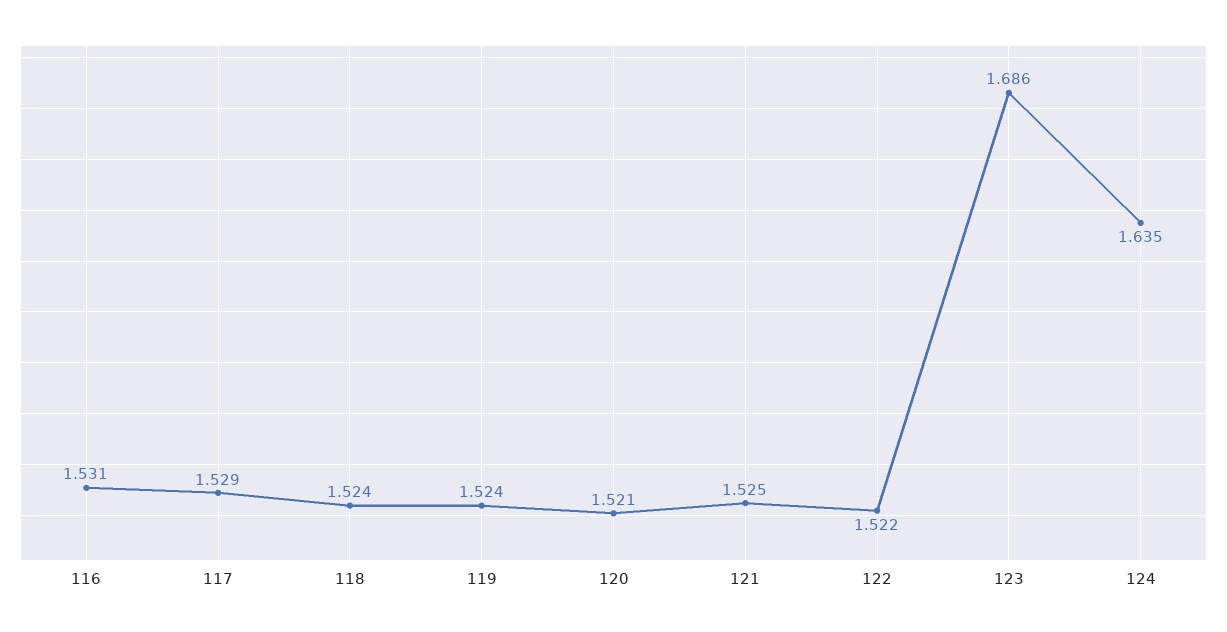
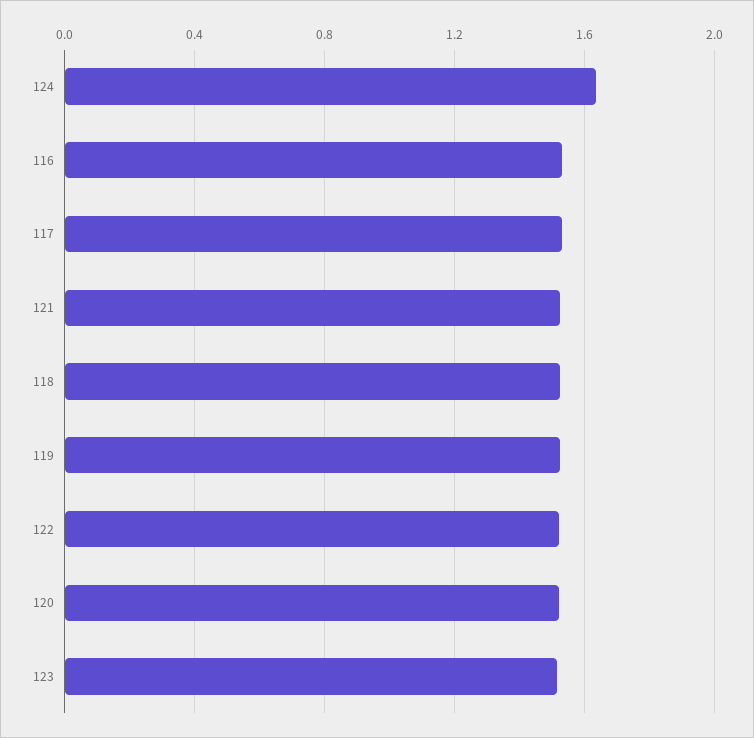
123: 1.686 -> 1.5

